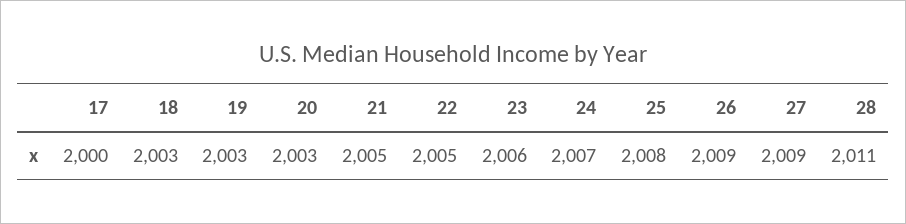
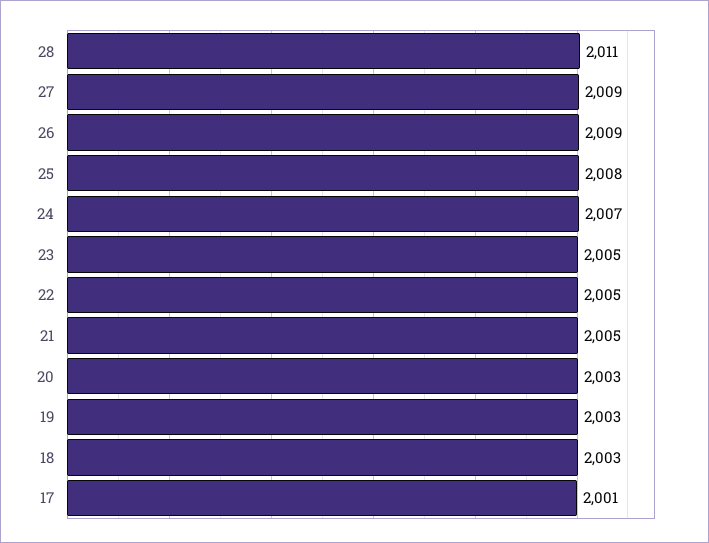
17: 2000 -> 2001
23: 2006 -> 2005

